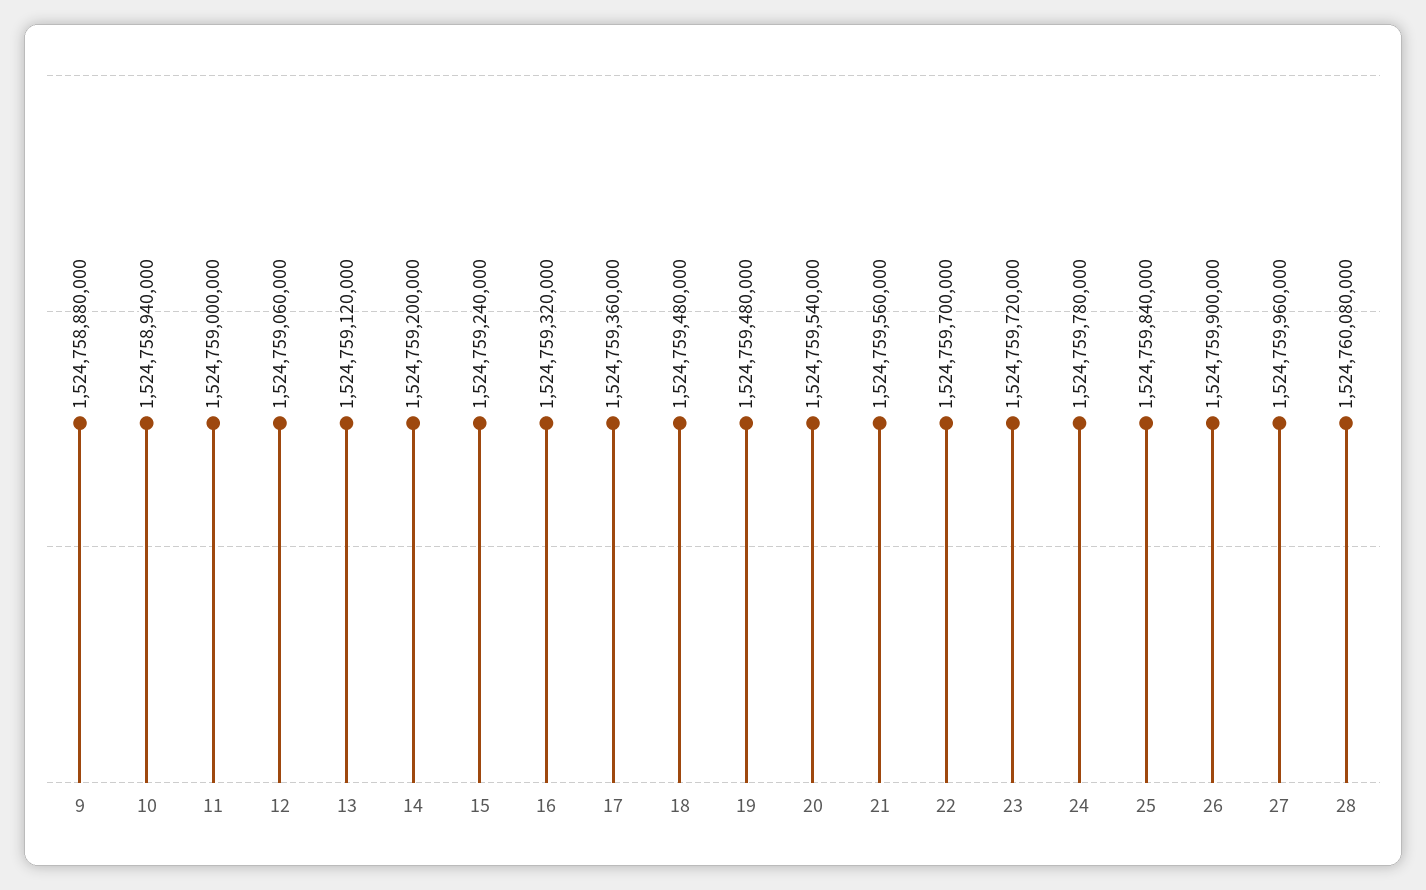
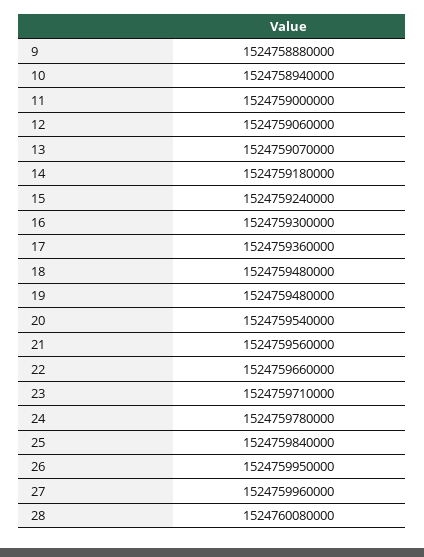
13: 1524759120000 -> 1524759070000
14: 1524759200000 -> 1524759180000
16: 1524759320000 -> 1524759300000
22: 1524759700000 -> 1524759660000
23: 1524759720000 -> 1524759710000
26: 1524759900000 -> 1524759950000

